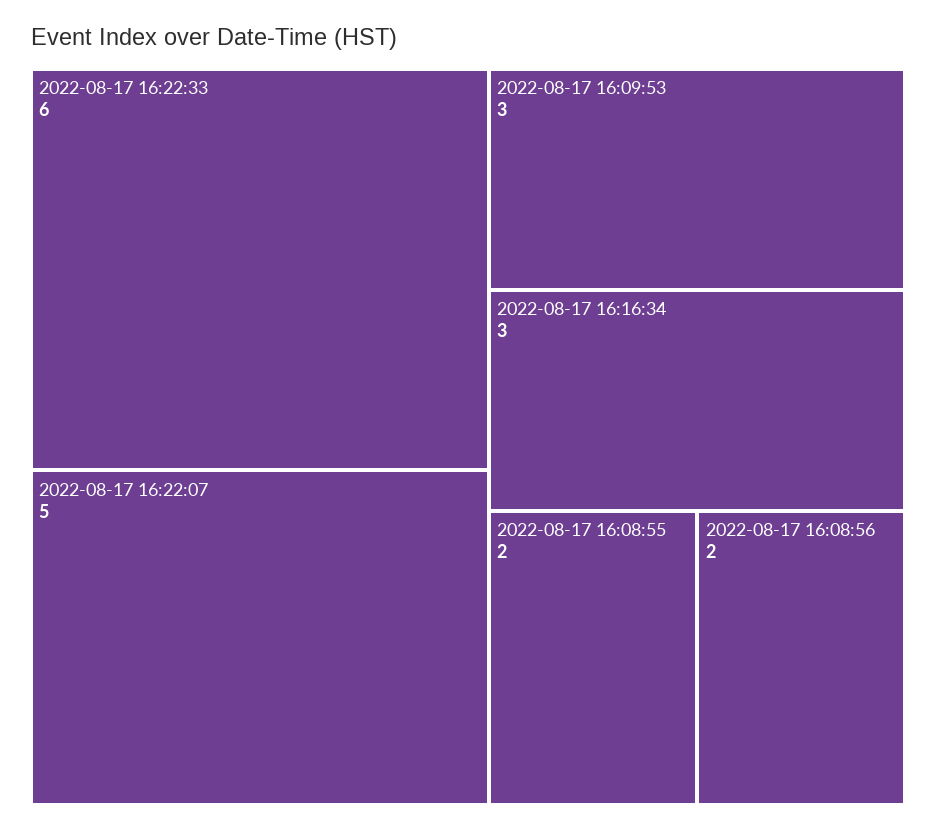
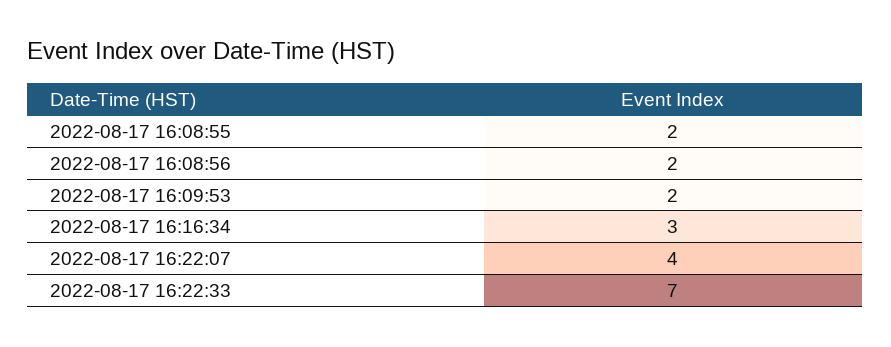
2022-08-17 16:22:33: 6 -> 7
2022-08-17 16:22:07: 5 -> 4
2022-08-17 16:09:53: 3 -> 2

